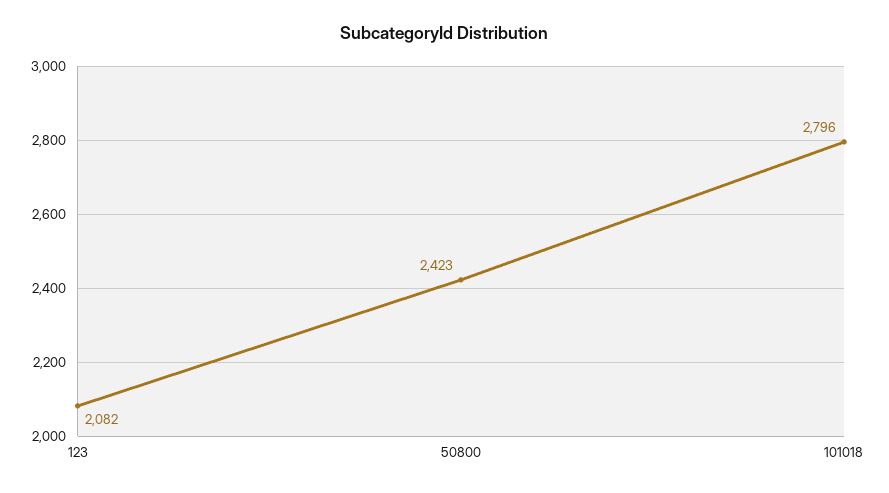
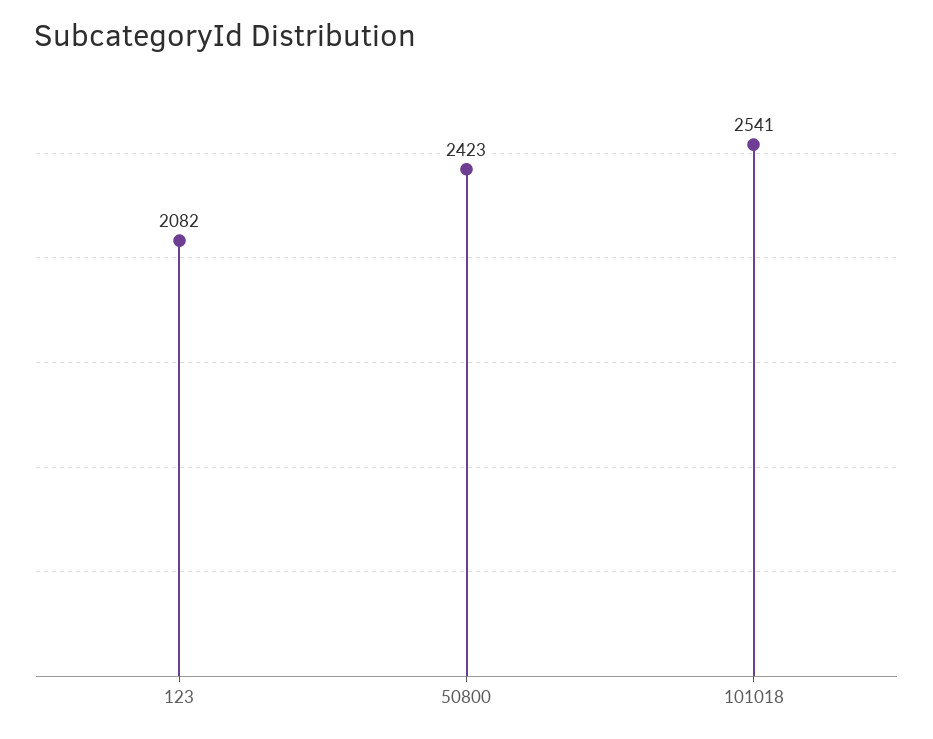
101018: 2796 -> 2541

